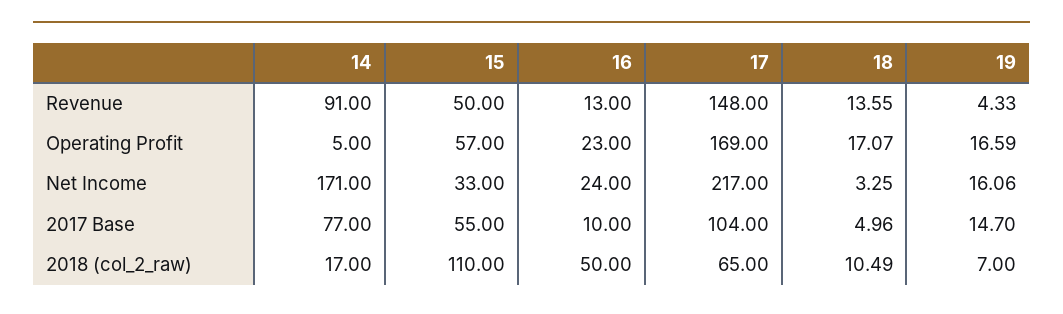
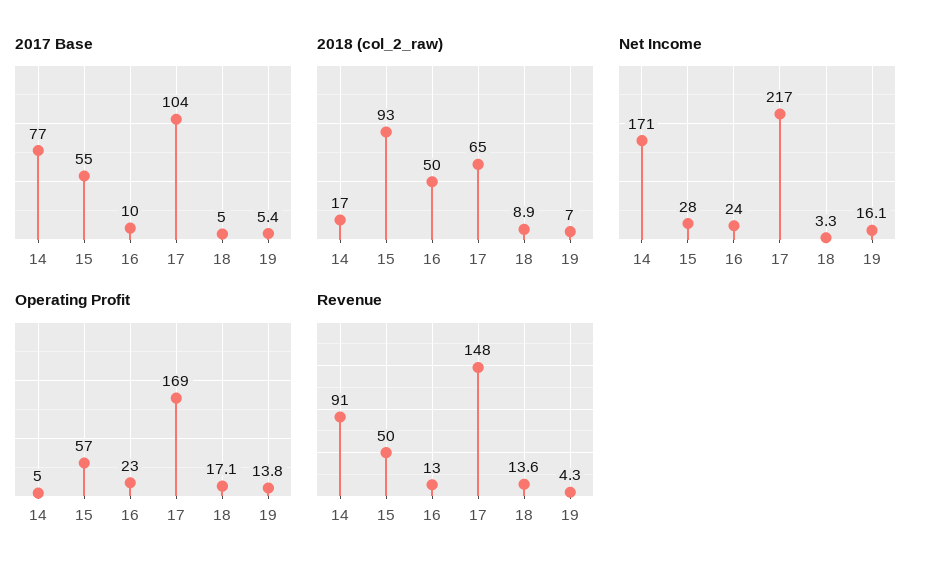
Operating Profit, 19: 16.59 -> 13.8
Net Income, 15: 33 -> 28
2017 Base, 19: 14.7 -> 5.4
2018 (col_2_raw), 15: 110 -> 93
2018 (col_2_raw), 18: 10.49 -> 8.9

